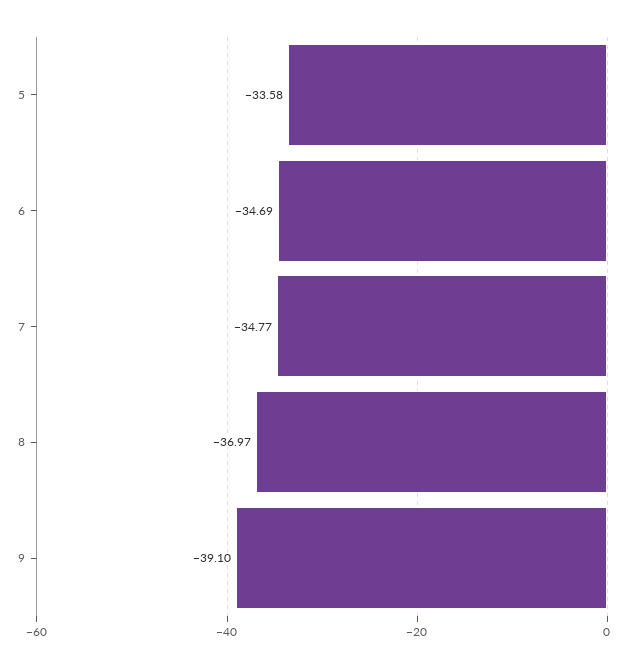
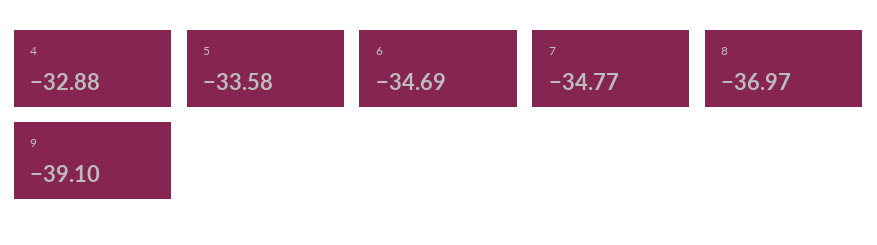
4: none -> -32.88

